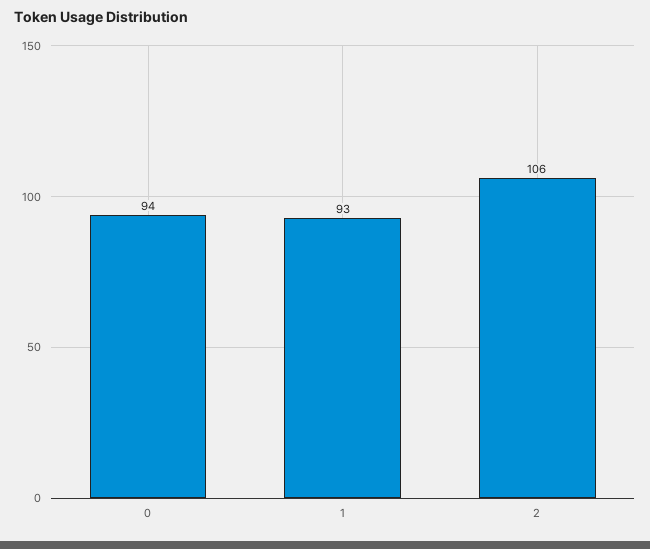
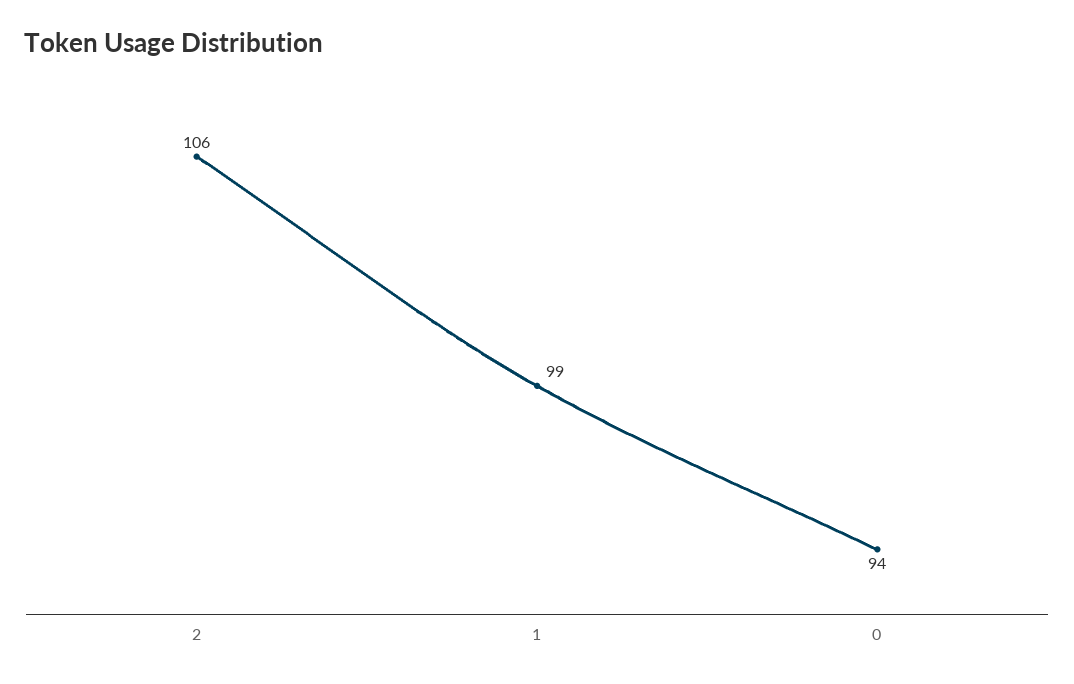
1: 93 -> 99

